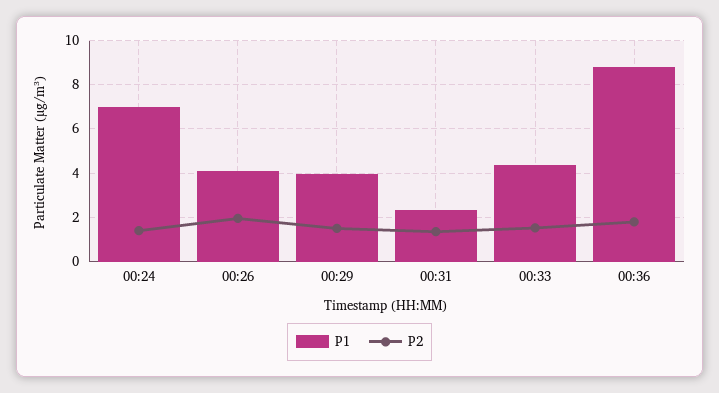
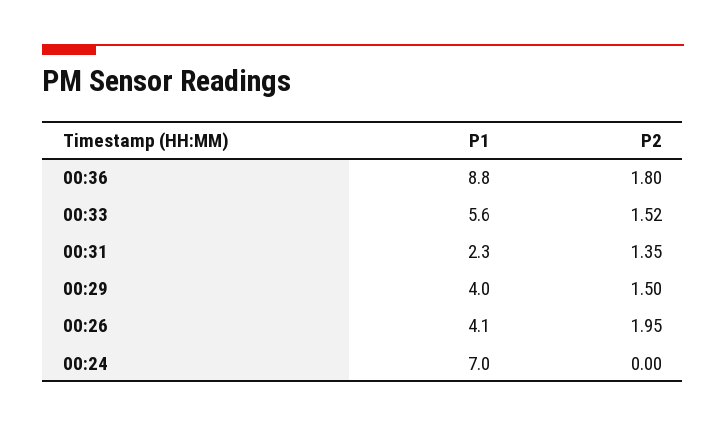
P2, 00:24: 1.5 -> 0
P1, 00:33: 4.5 -> 5.6

